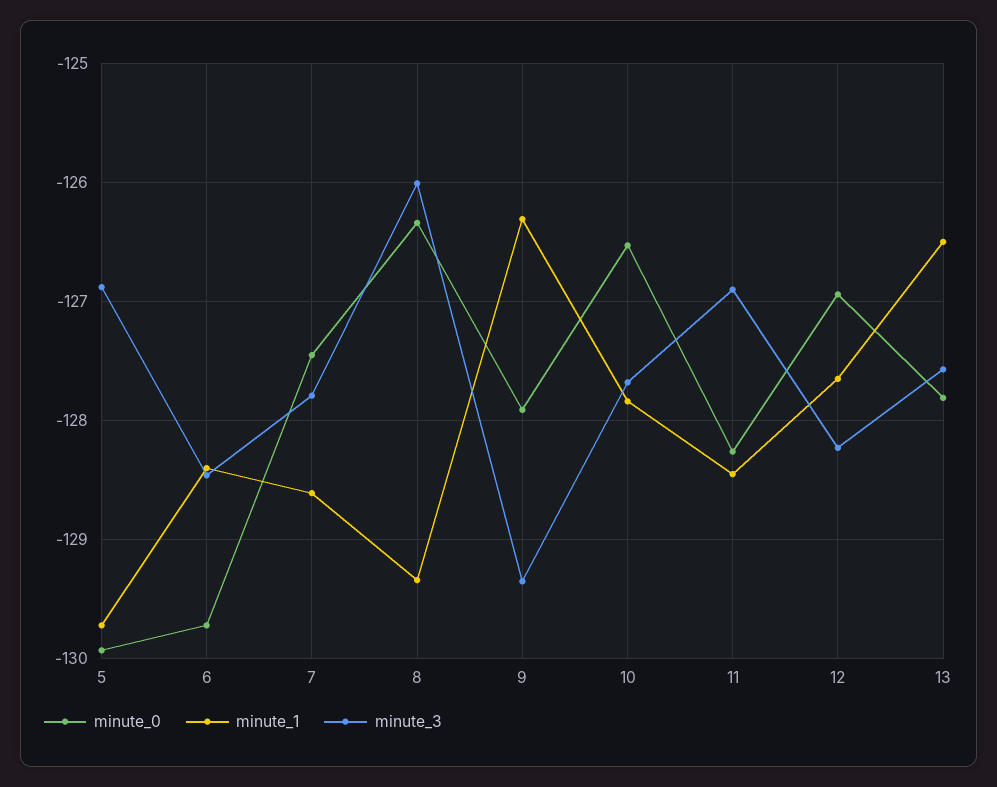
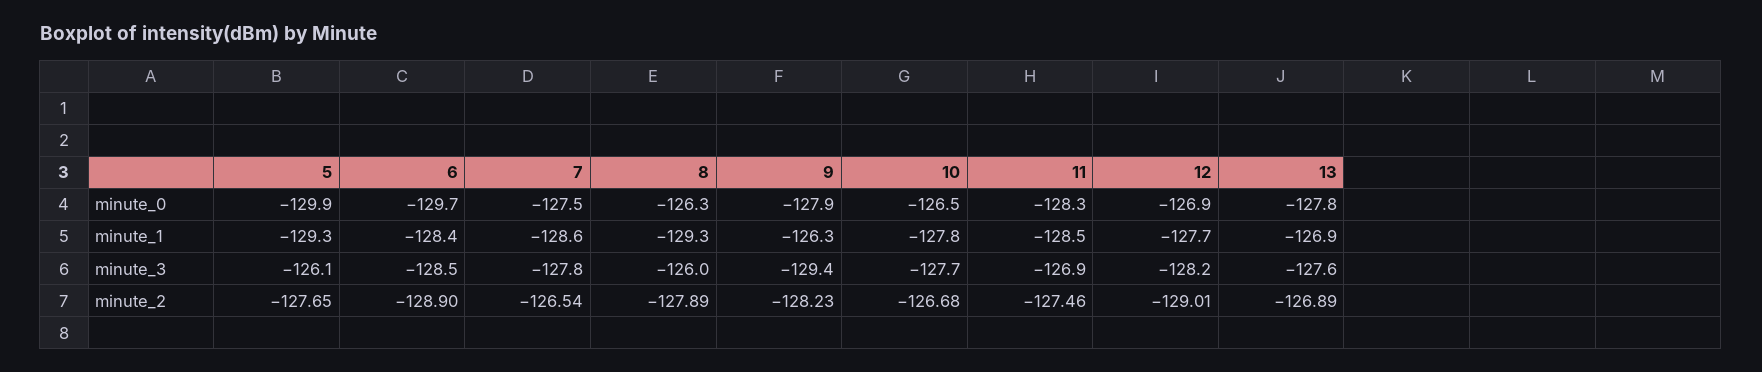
minute_1, 5: -129.7 -> -129.3
minute_3, 5: -126.9 -> -126.1
minute_1, 13: -126.5 -> -126.9
minute_2, 5: none -> -127.65
minute_2, 6: none -> -128.9
minute_2, 7: none -> -126.54
minute_2, 8: none -> -127.89
minute_2, 9: none -> -128.23
minute_2, 10: none -> -126.68
minute_2, 11: none -> -127.46
minute_2, 12: none -> -129.01
minute_2, 13: none -> -126.89

